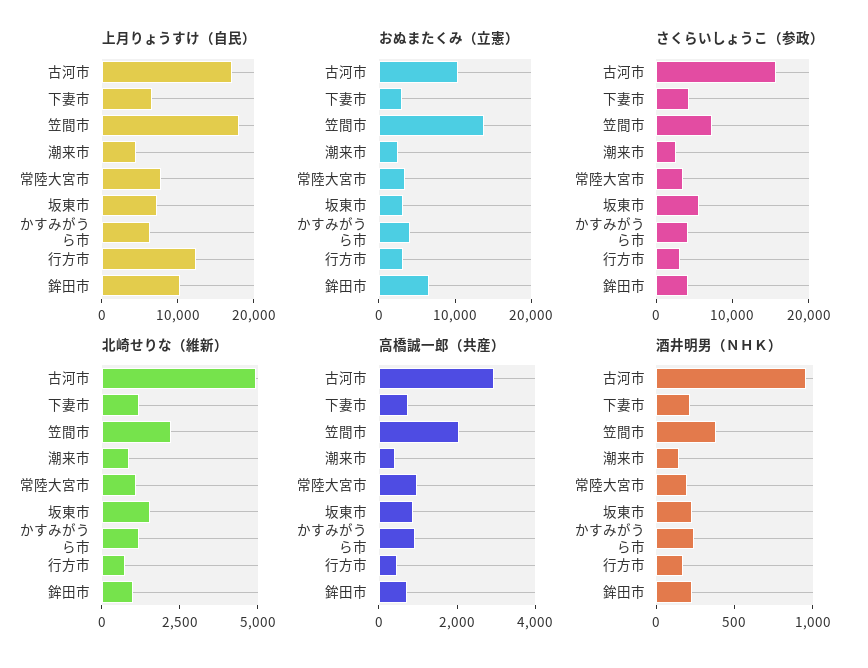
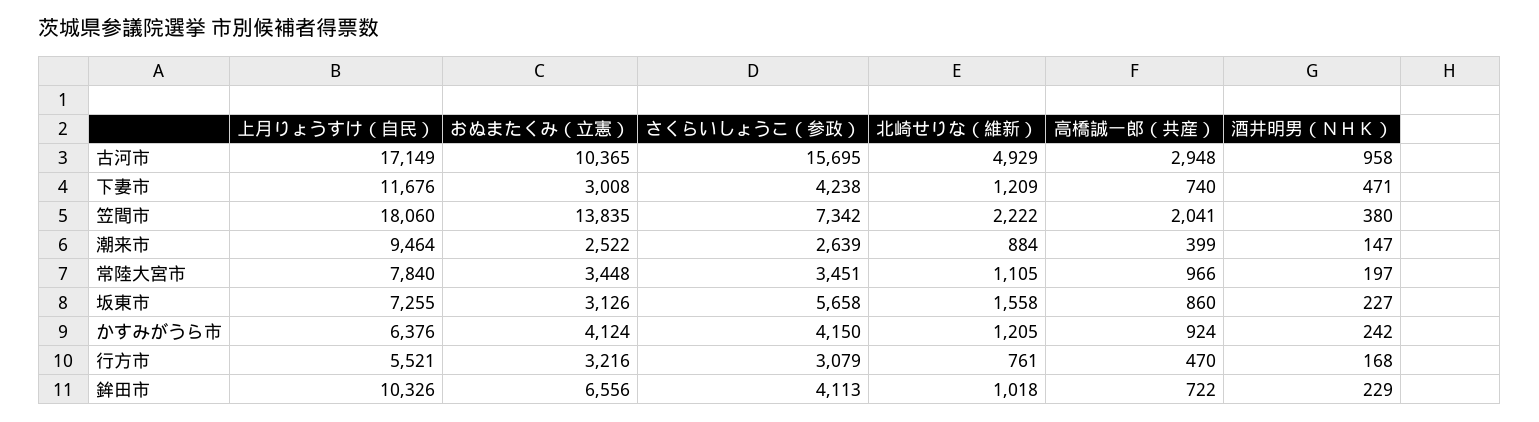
上月りょうすけ（自民）, 下妻市: 6000 -> 11676
上月りょうすけ（自民）, 潮来市: 4000 -> 9464
上月りょうすけ（自民）, 行方市: 12000 -> 5521
酒井明男（ＮＨＫ）, 下妻市: 200 -> 471

